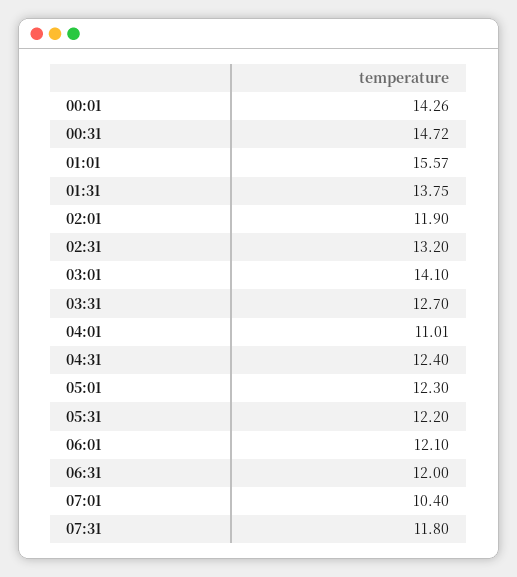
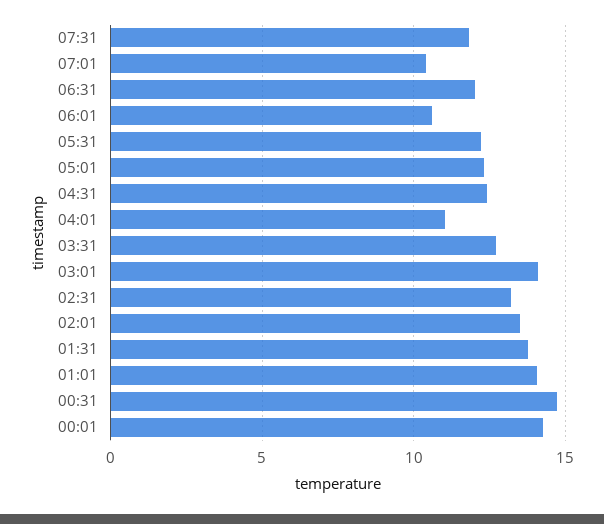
01:01: 15.57 -> 14
02:01: 11.9 -> 13.5
06:01: 12.1 -> 10.5

